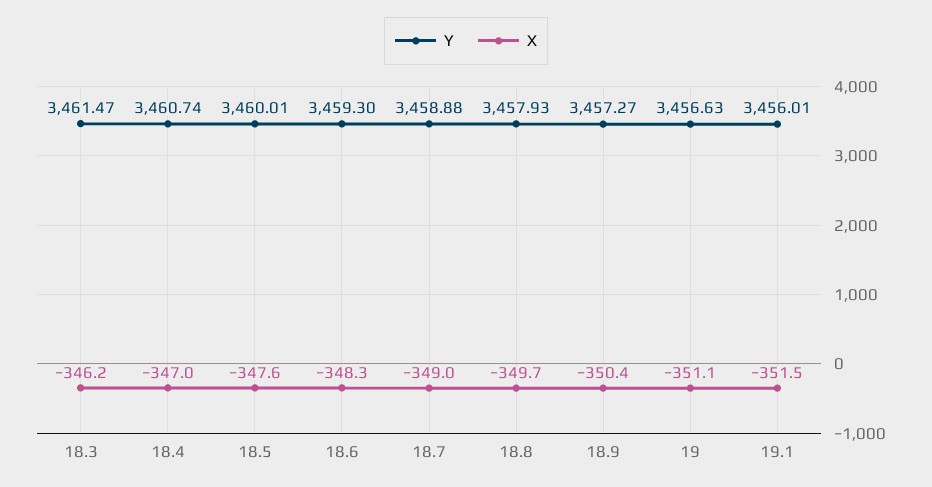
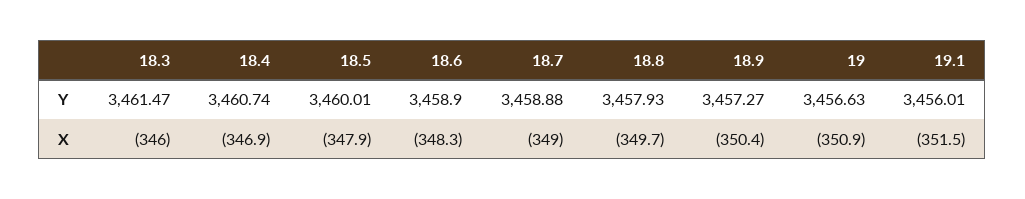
X, 18.3: -346.2 -> -346
X, 18.4: -347 -> -346.9
X, 18.5: -347.6 -> -347.9
Y, 18.6: 3459.3 -> 3458.9
X, 19: -351.1 -> -350.9

